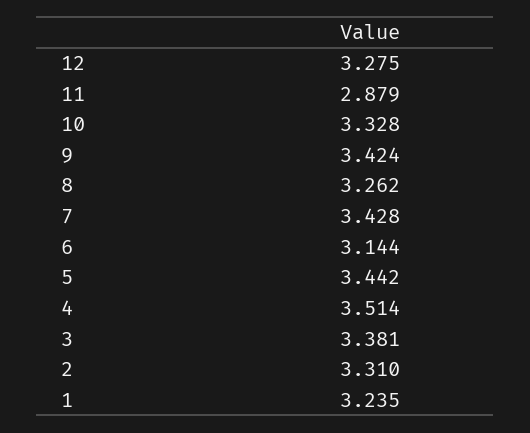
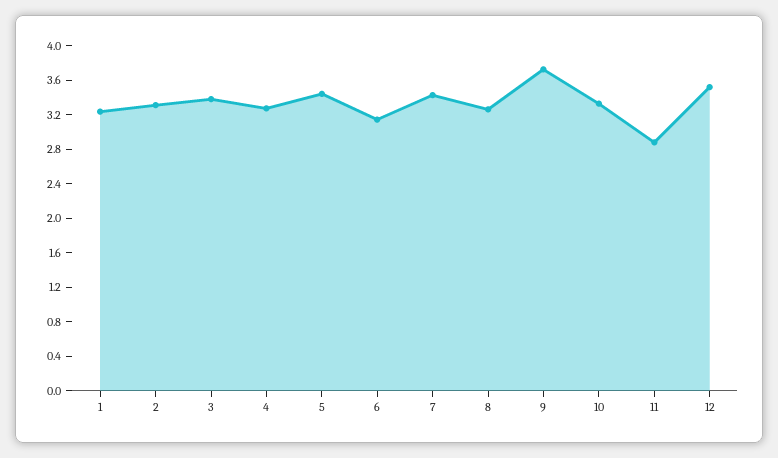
12: 3.275 -> 3.5
9: 3.424 -> 3.7
4: 3.514 -> 3.3

